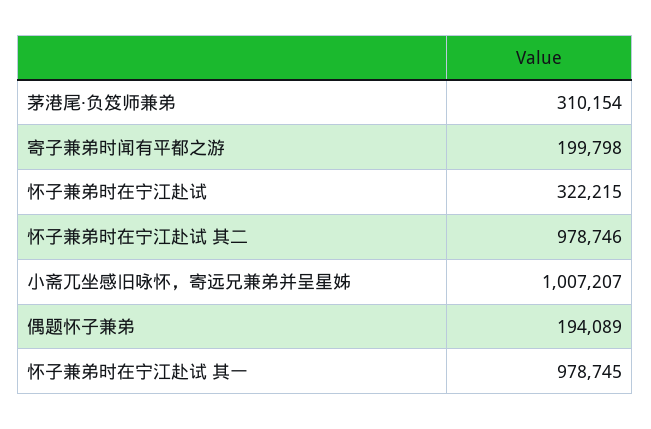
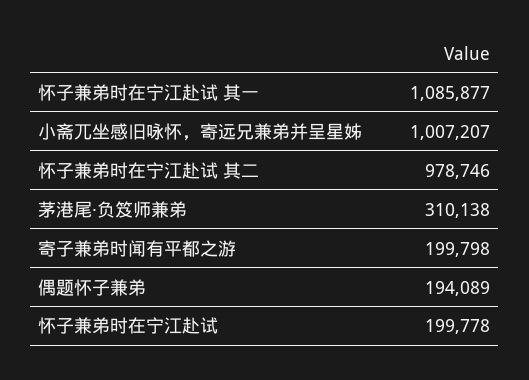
茅港尾·负笈师兼弟: 310154 -> 310138
怀子兼弟时在宁江赴试: 322215 -> 199778
怀子兼弟时在宁江赴试 其一: 978745 -> 1085877

